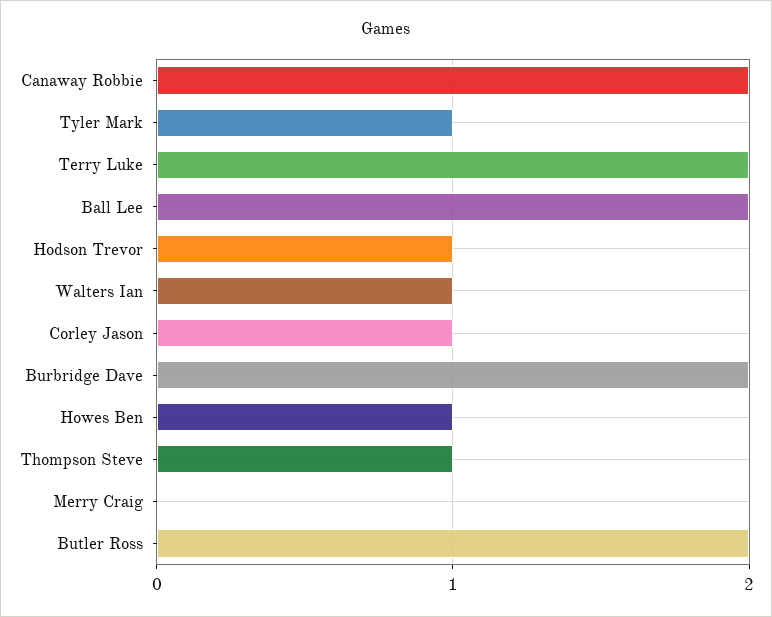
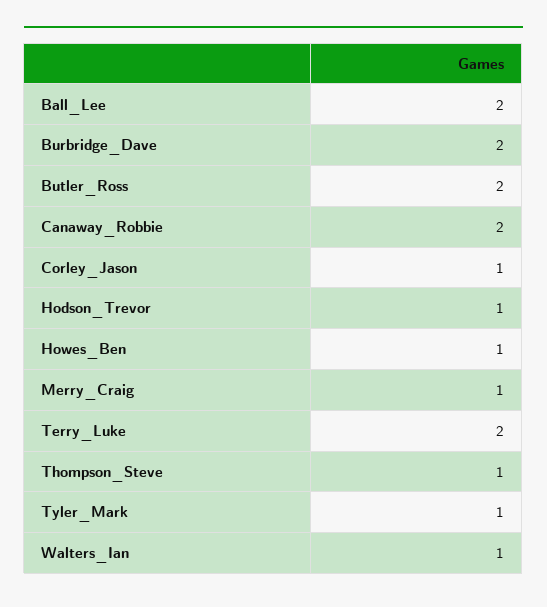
Merry Craig: 0 -> 1

